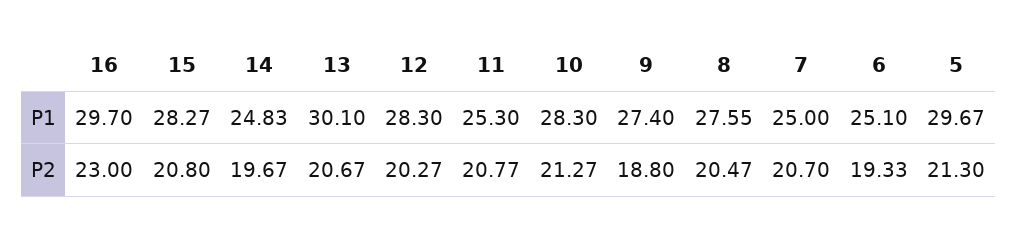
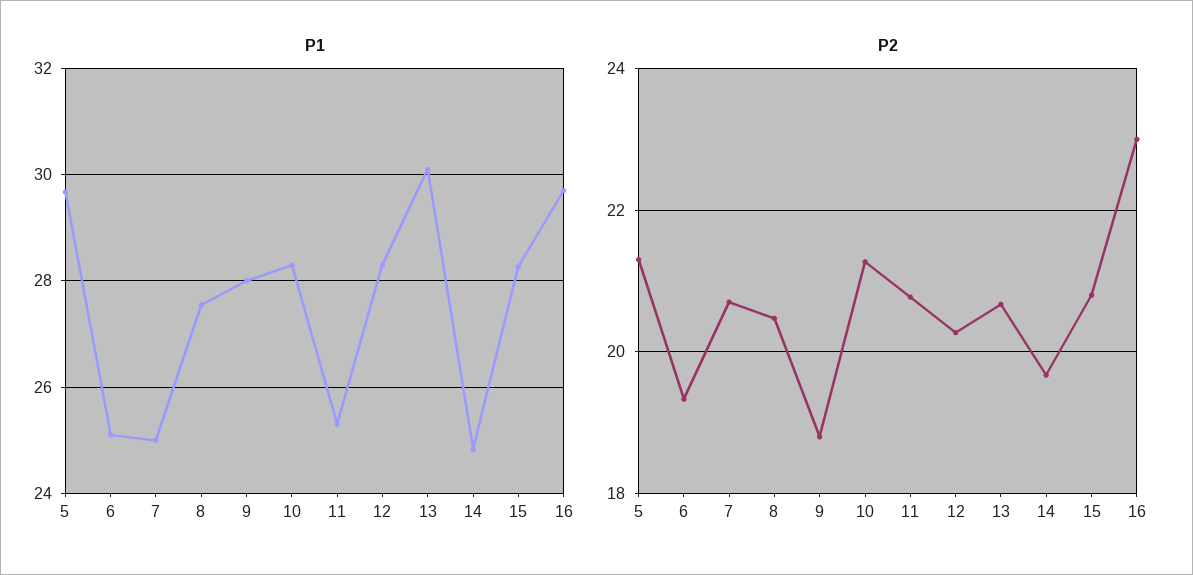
P1, 9: 27.4 -> 28

